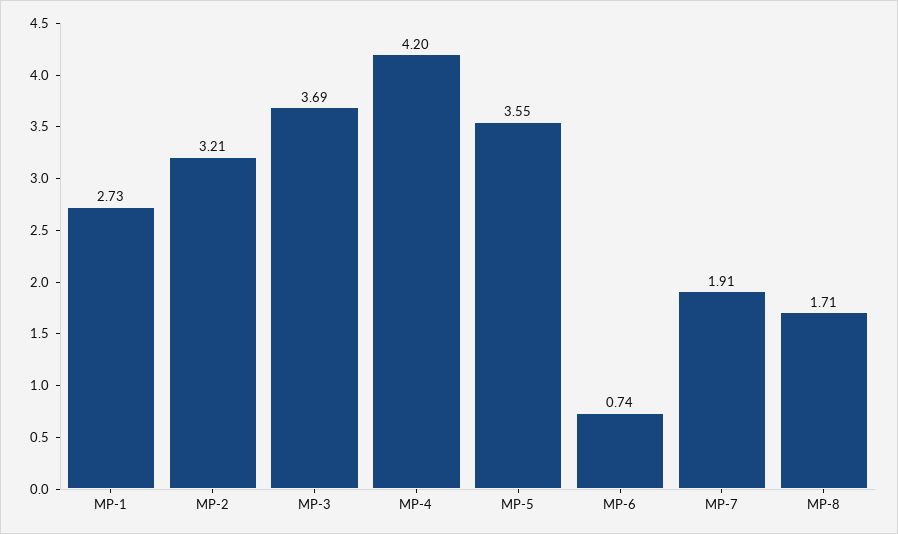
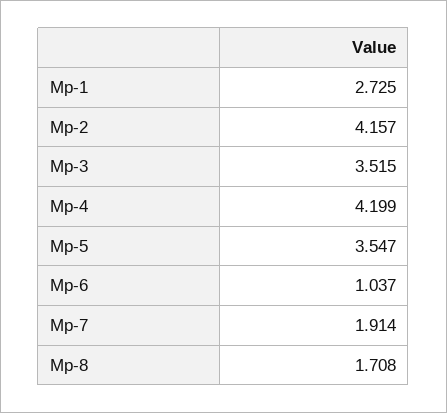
MP-2: 3.21 -> 4.157
MP-3: 3.69 -> 3.515
MP-6: 0.74 -> 1.037

